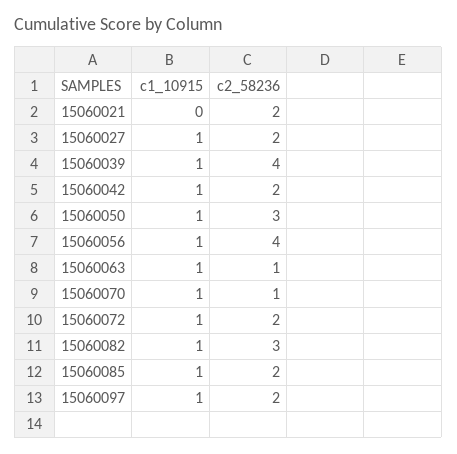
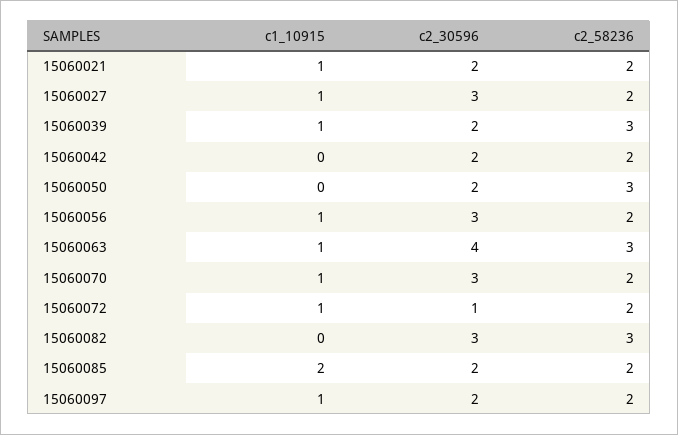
c1_10915, 15060021: 0 -> 1
c2_58236, 15060039: 4 -> 3
c1_10915, 15060042: 1 -> 0
c1_10915, 15060050: 1 -> 0
c2_58236, 15060056: 4 -> 2
c2_58236, 15060063: 1 -> 3
c2_58236, 15060070: 1 -> 2
c1_10915, 15060082: 1 -> 0
c1_10915, 15060085: 1 -> 2
c2_30596, 15060021: none -> 2
c2_30596, 15060027: none -> 3
c2_30596, 15060039: none -> 2
c2_30596, 15060042: none -> 2
c2_30596, 15060050: none -> 2
c2_30596, 15060056: none -> 3
c2_30596, 15060063: none -> 4
c2_30596, 15060070: none -> 3
c2_30596, 15060072: none -> 1
c2_30596, 15060082: none -> 3
c2_30596, 15060085: none -> 2
c2_30596, 15060097: none -> 2

